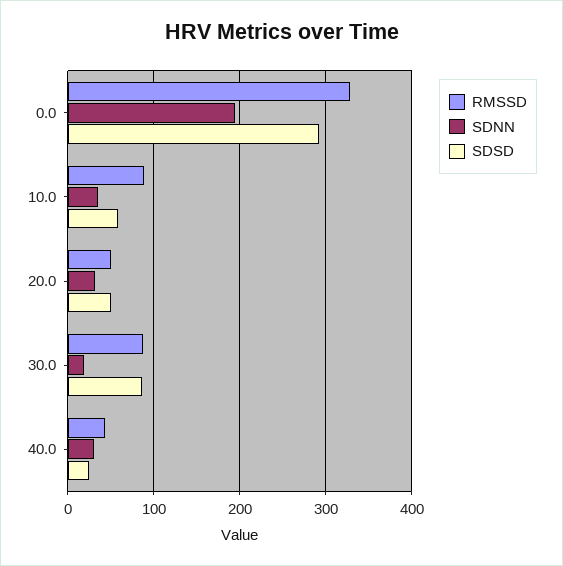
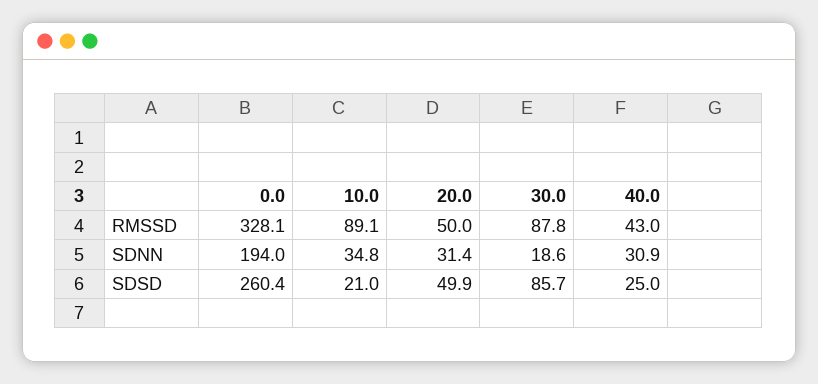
SDSD, 0.0: 290 -> 260.4
SDSD, 10.0: 60 -> 21

